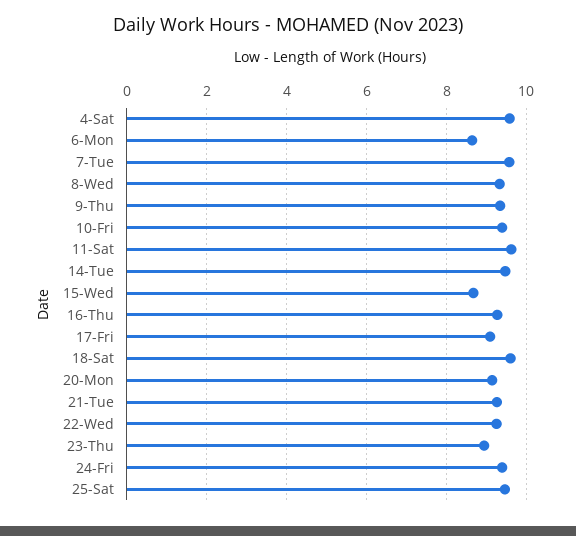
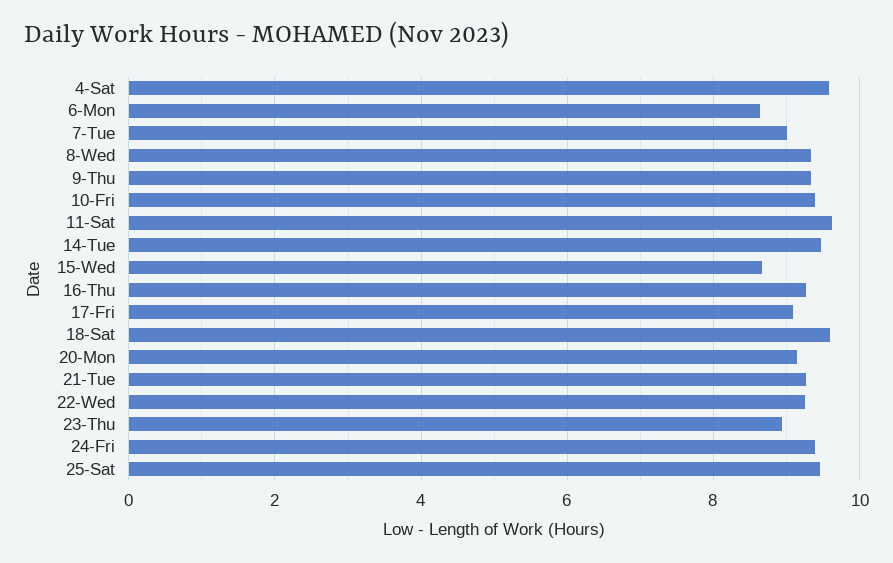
7-Tue: 9.6 -> 9

